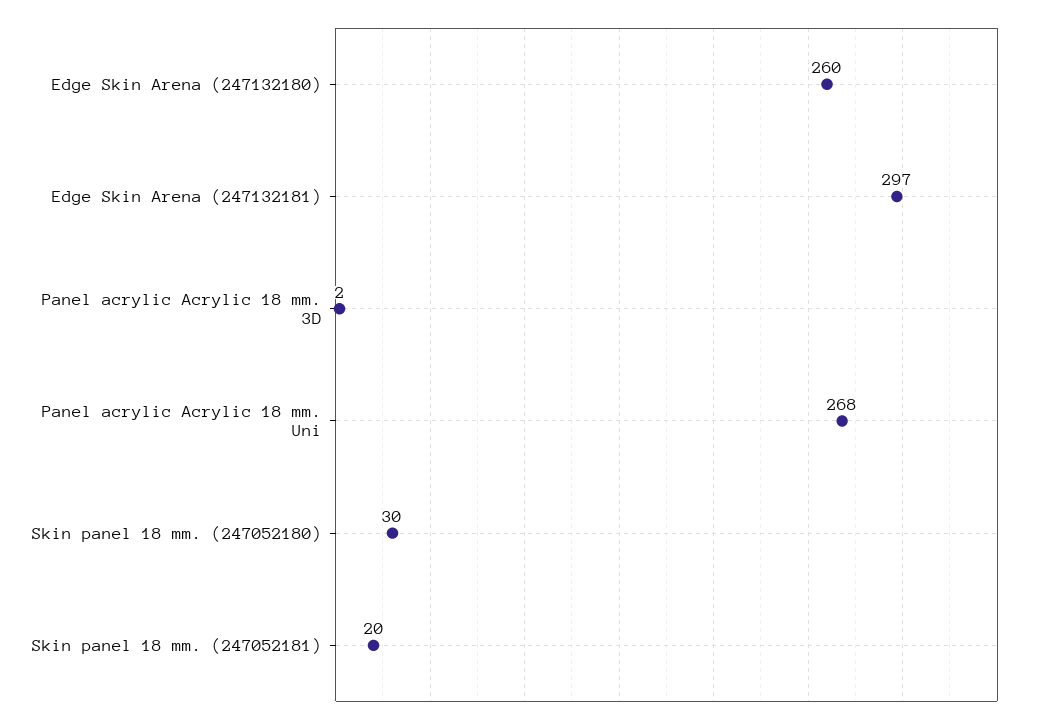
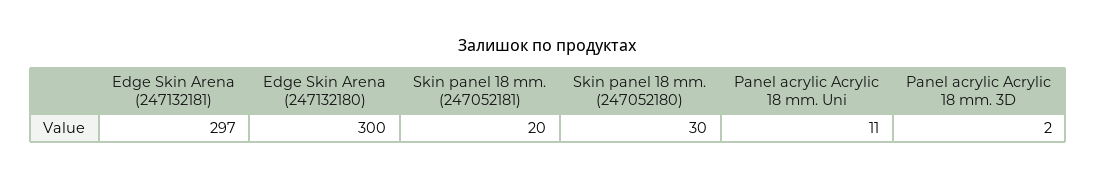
Edge Skin Arena (247132180): 260 -> 300
Panel acrylic Acrylic 18 mm. Uni: 268 -> 11

